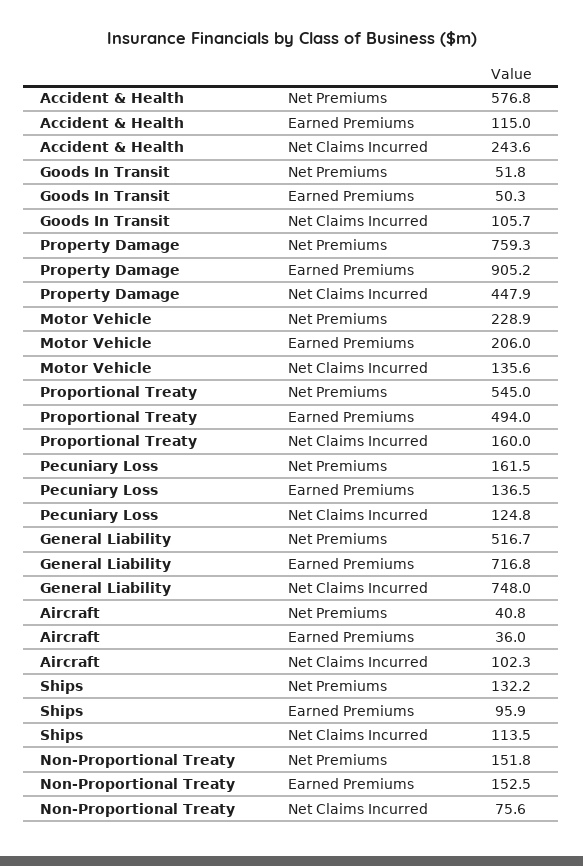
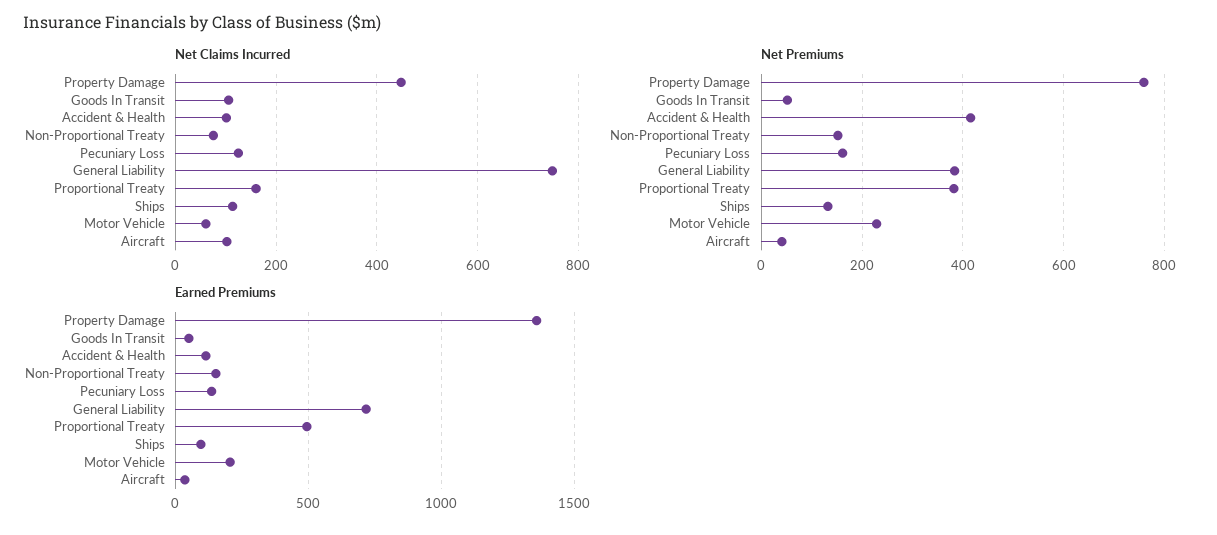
Net Premiums, Accident & Health: 576.8 -> 420
Net Claims Incurred, Accident & Health: 243.6 -> 100
Earned Premiums, Property Damage: 905.2 -> 1350
Net Claims Incurred, Motor Vehicle: 135.6 -> 60
Net Premiums, Proportional Treaty: 545 -> 380
Net Premiums, General Liability: 516.7 -> 380

